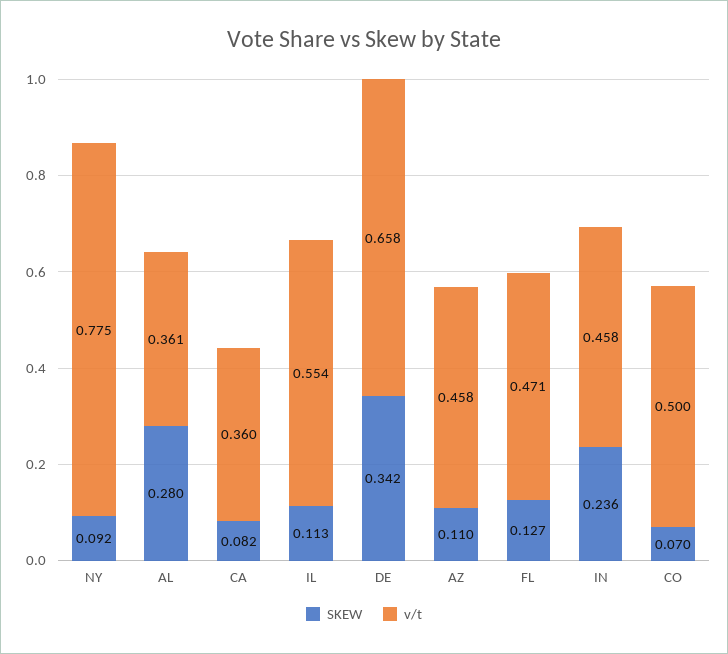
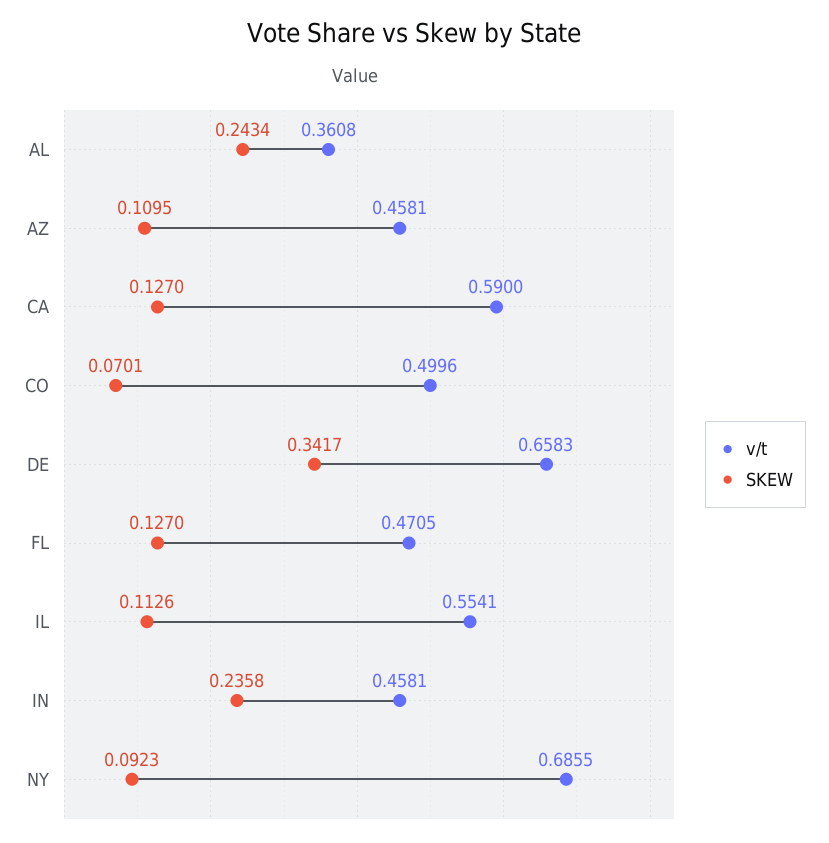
v/t, NY: 0.775 -> 0.6855
SKEW, AL: 0.28 -> 0.2434
SKEW, CA: 0.082 -> 0.127
v/t, CA: 0.36 -> 0.59

